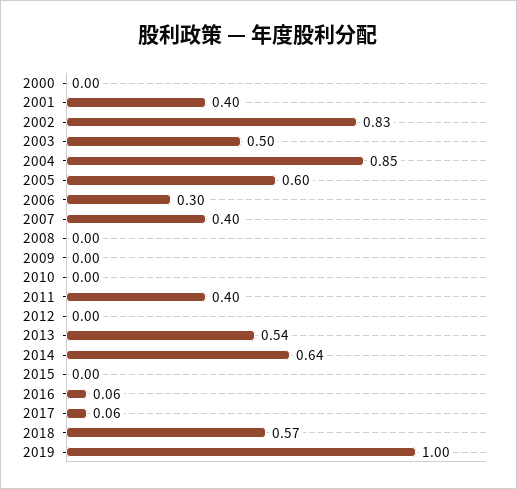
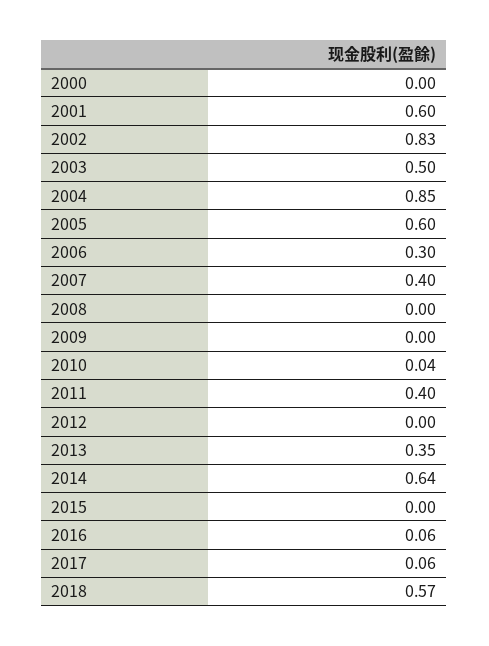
2001: 0.4 -> 0.6
2010: 0 -> 0.04
2013: 0.54 -> 0.35
2019: 1 -> none

